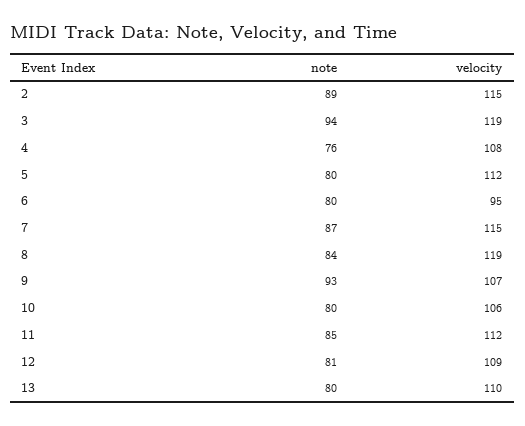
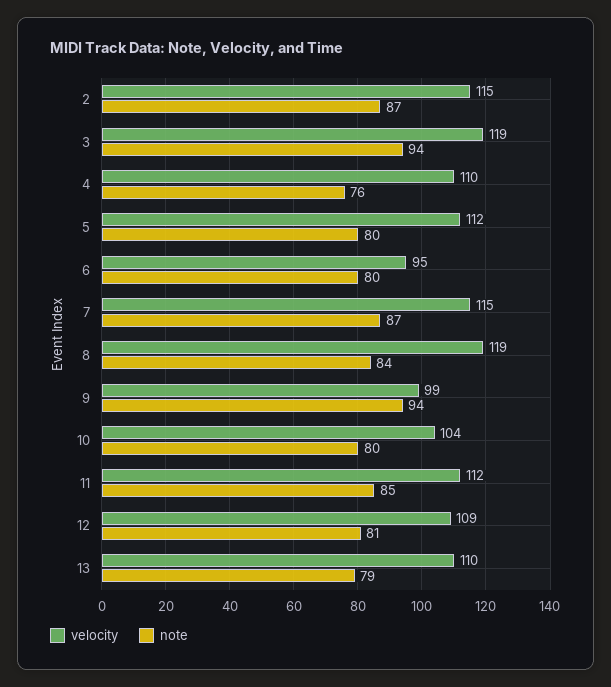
note, 2: 89 -> 87
velocity, 4: 108 -> 110
note, 9: 93 -> 94
velocity, 9: 107 -> 99
velocity, 10: 106 -> 104
note, 13: 80 -> 79

